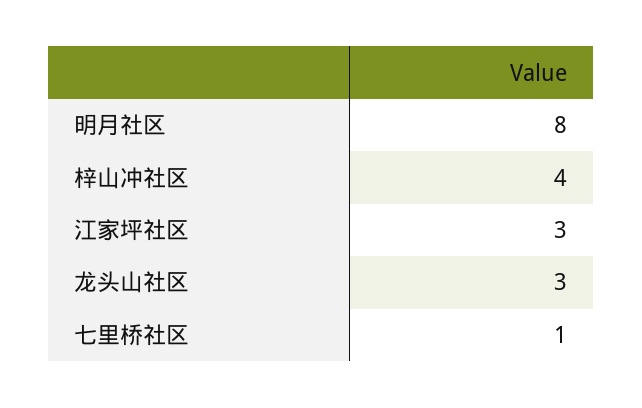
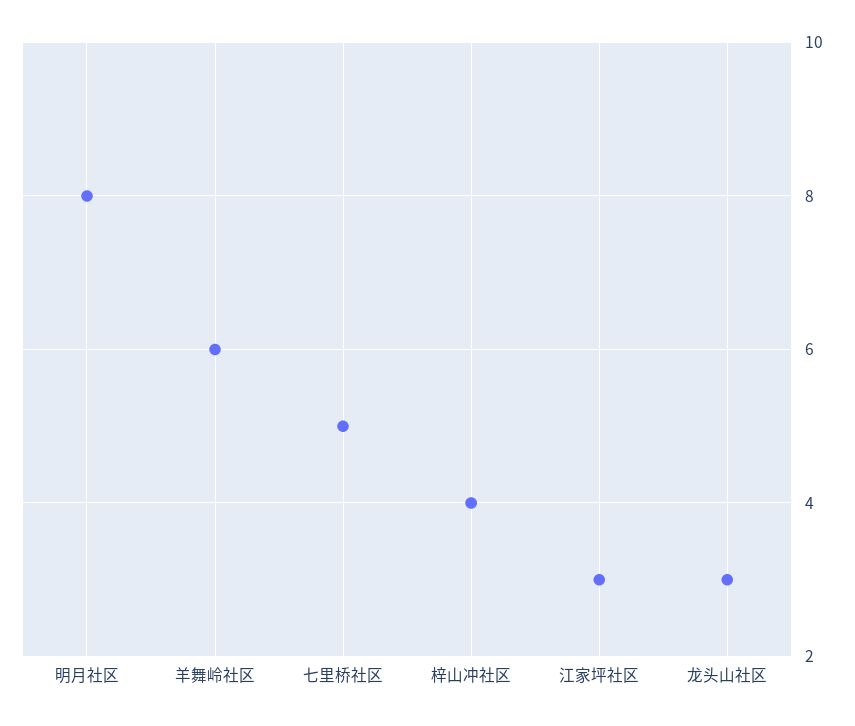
七里桥社区: 1 -> 5
羊舞岭社区: none -> 6

